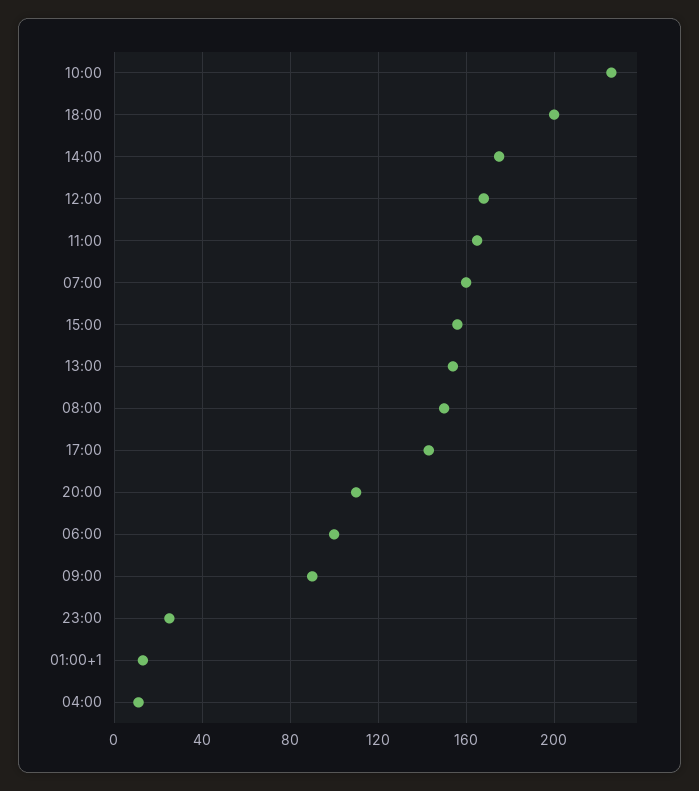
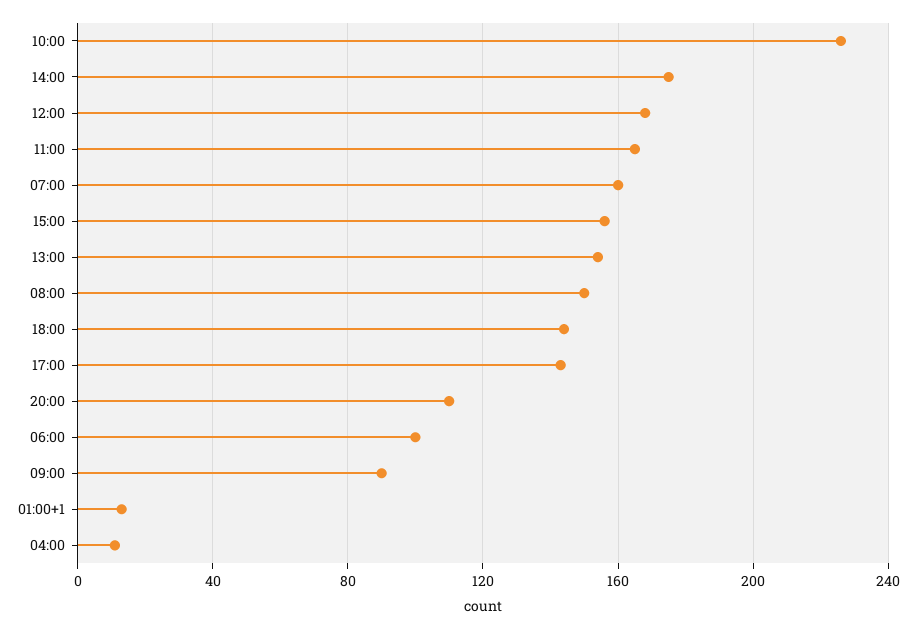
18:00: 200 -> 145
23:00: 25 -> none

